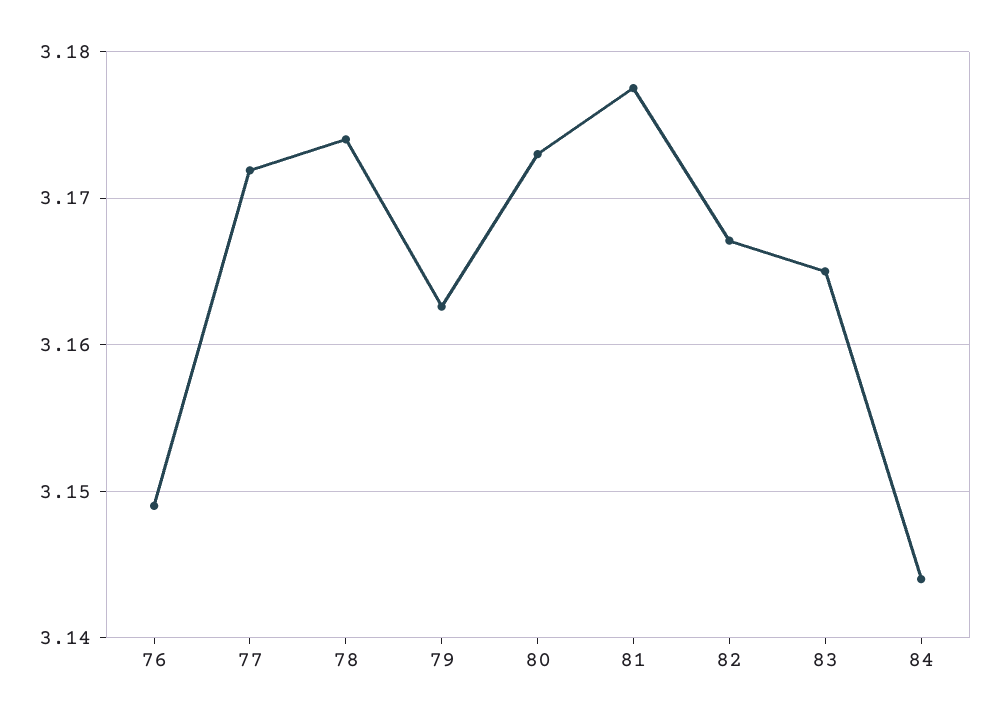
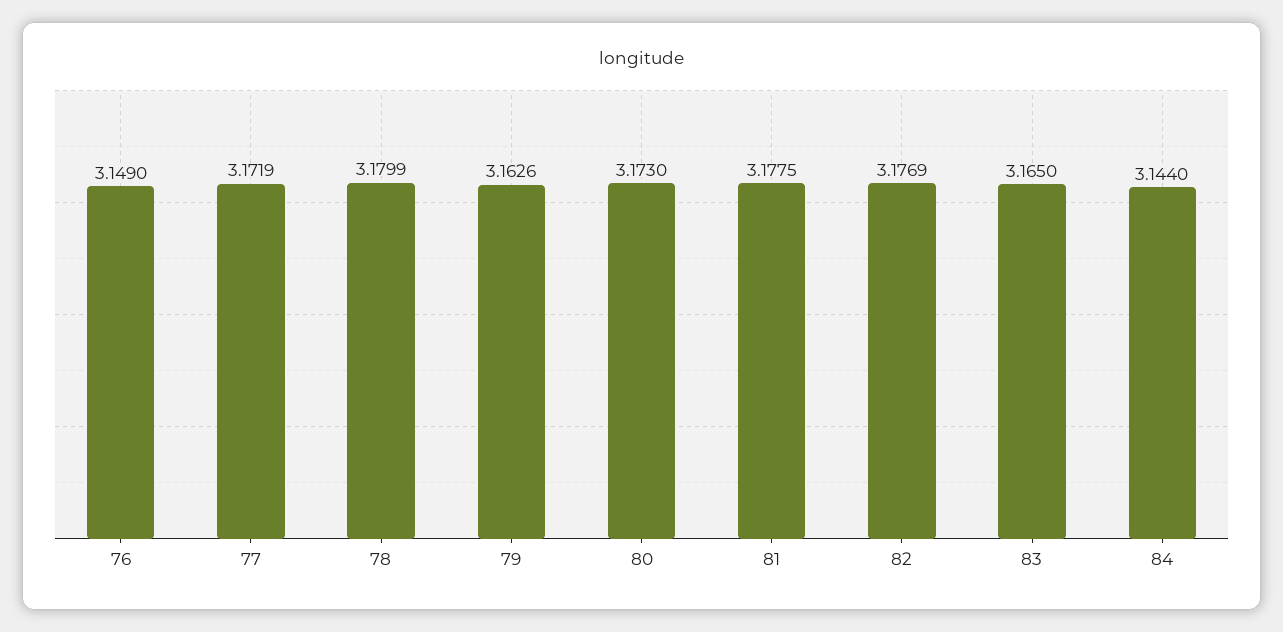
78: 3.174 -> 3.1799
82: 3.167 -> 3.1769

